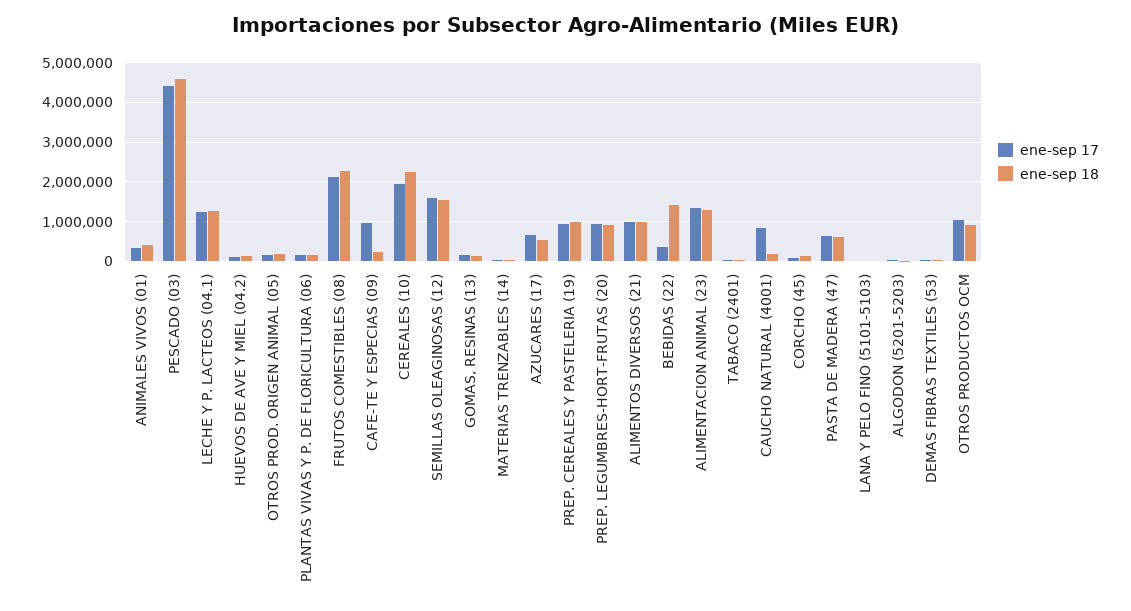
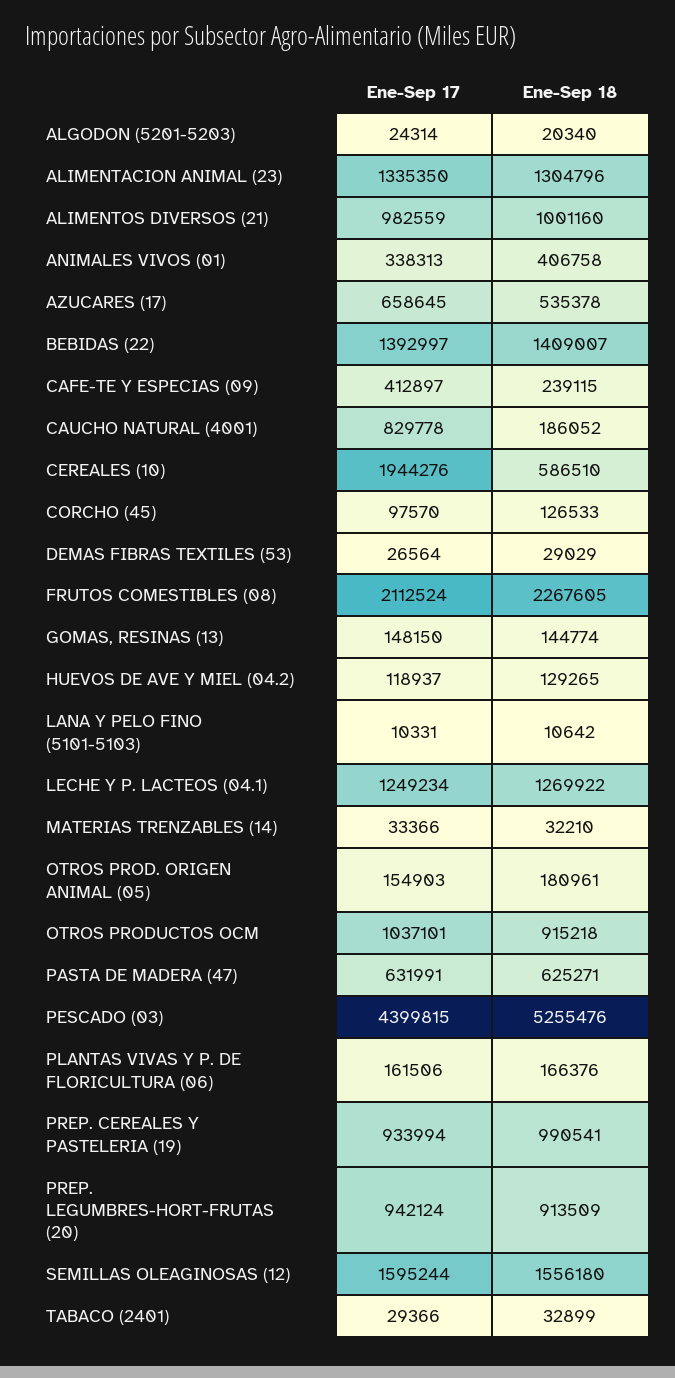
ene-sep 18, PESCADO (03): 4600000 -> 5255476
ene-sep 17, CAFE-TE Y ESPECIAS (09): 1000000 -> 412897
ene-sep 18, CEREALES (10): 2200000 -> 586510
ene-sep 17, BEBIDAS (22): 400000 -> 1392997

